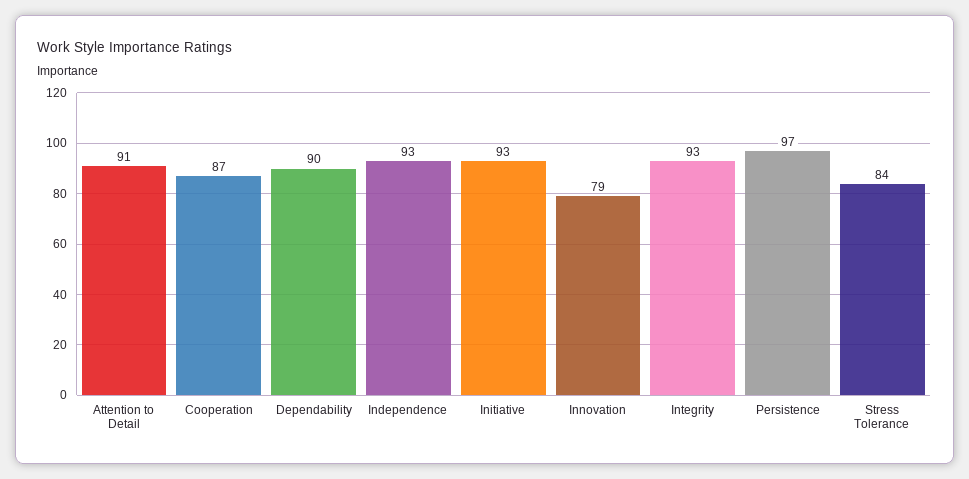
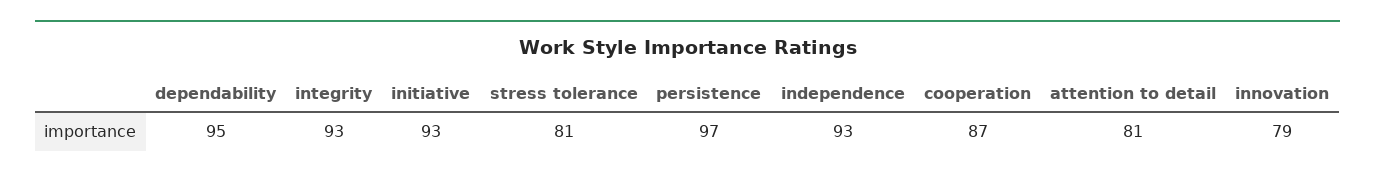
Attention to Detail: 91 -> 81
Dependability: 90 -> 95
Stress Tolerance: 84 -> 81

